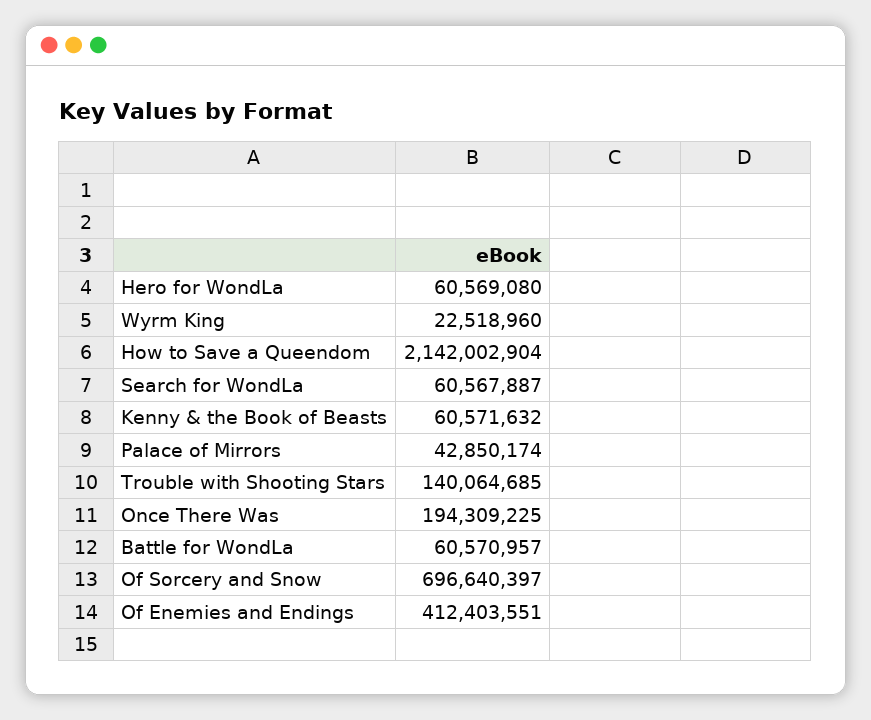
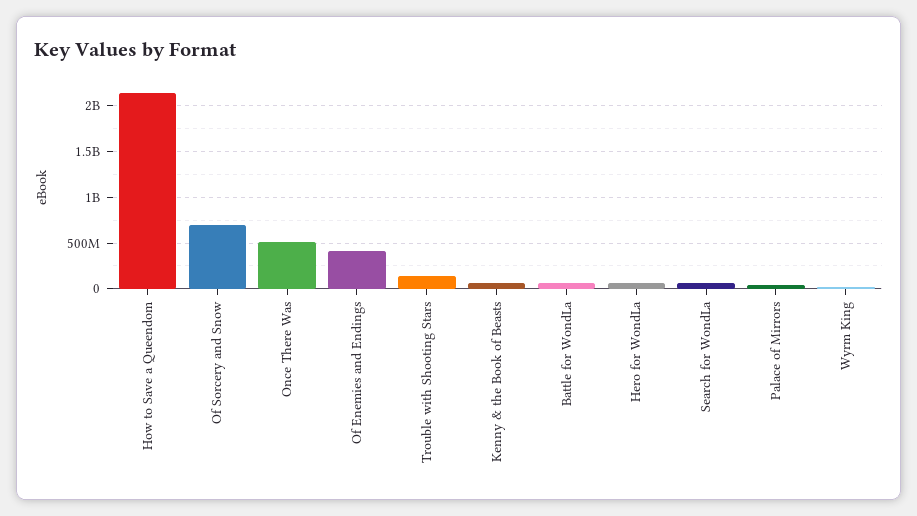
Once There Was: 194309225 -> 500000000

